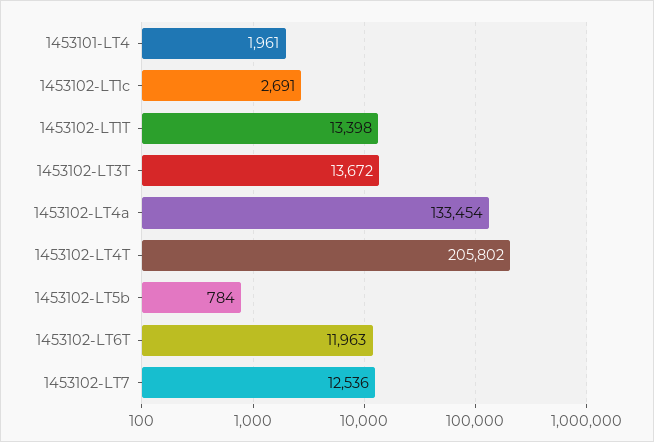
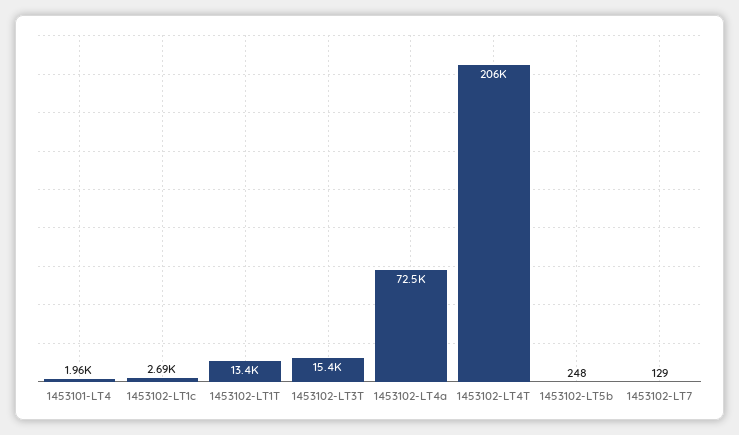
1453102-LT3T: 13672 -> 15400
1453102-LT4a: 133454 -> 72500
1453102-LT5b: 784 -> 248
1453102-LT6T: 11963 -> none
1453102-LT7: 12536 -> 129

